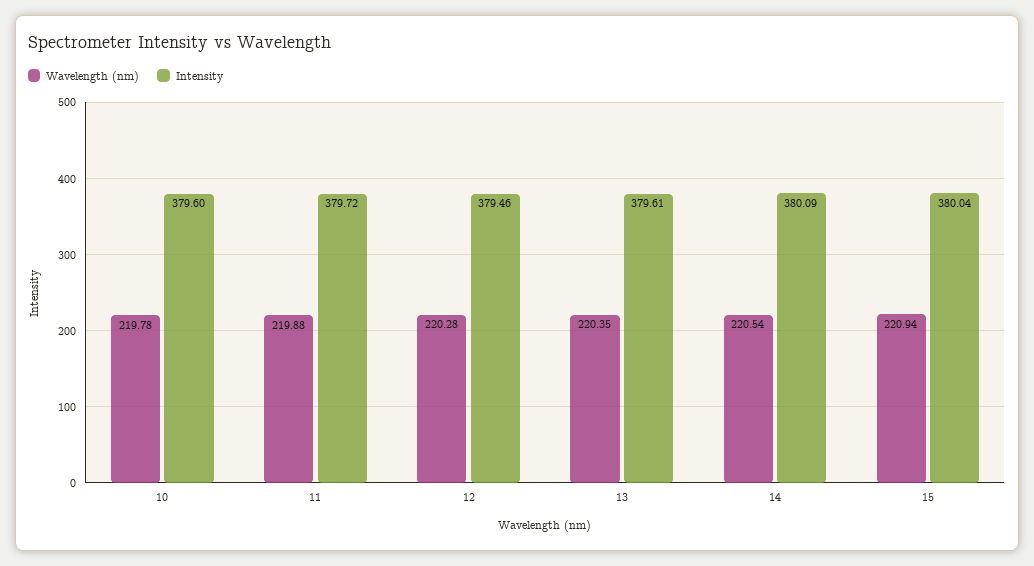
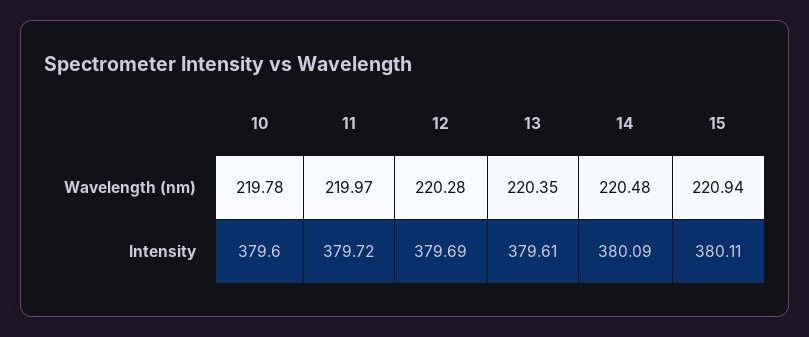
Wavelength (nm), 11: 219.88 -> 219.97
Intensity, 12: 379.46 -> 379.69
Wavelength (nm), 14: 220.54 -> 220.48
Intensity, 15: 380.04 -> 380.11

